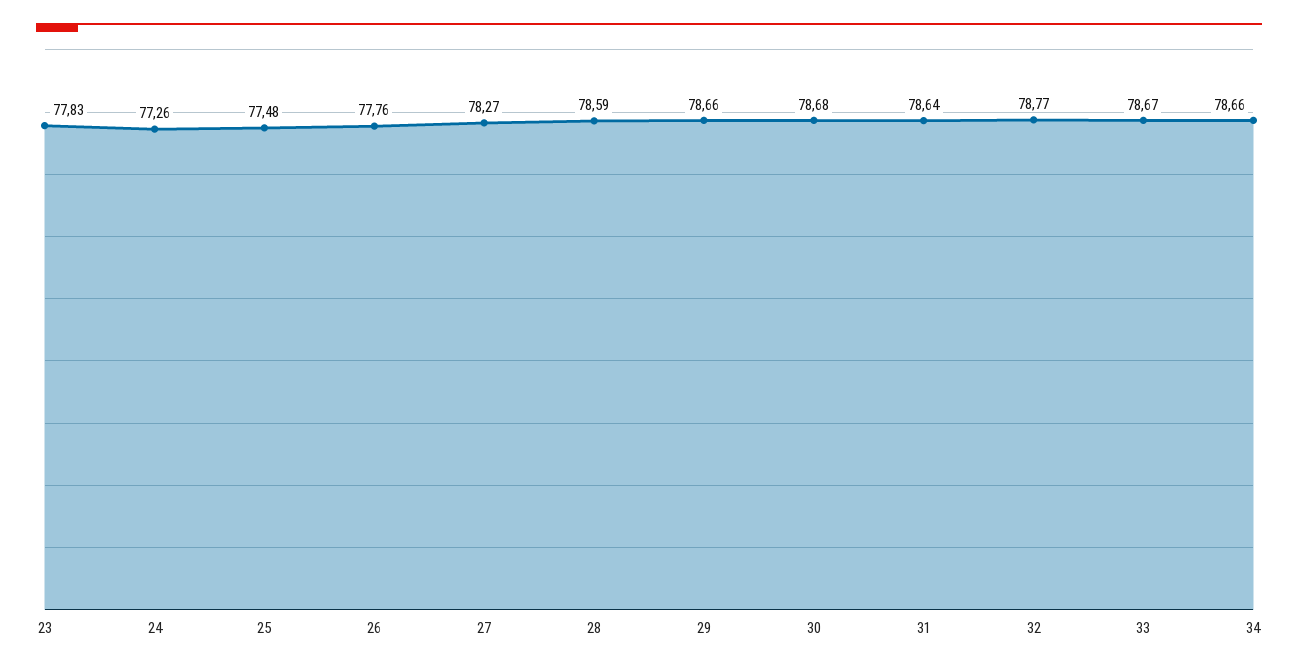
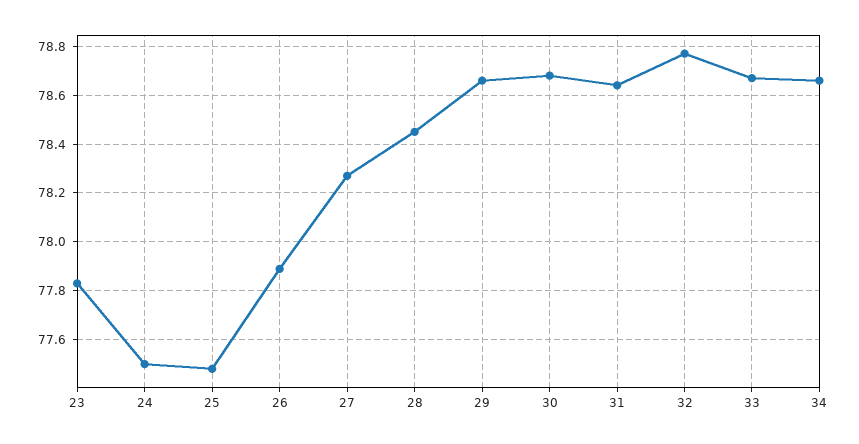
24: 77.26 -> 77.5
26: 77.76 -> 77.9
28: 78.59 -> 78.45

